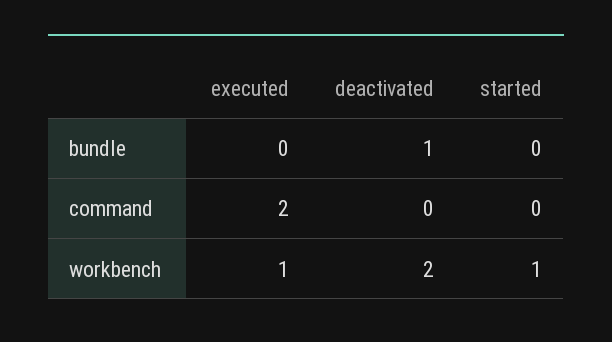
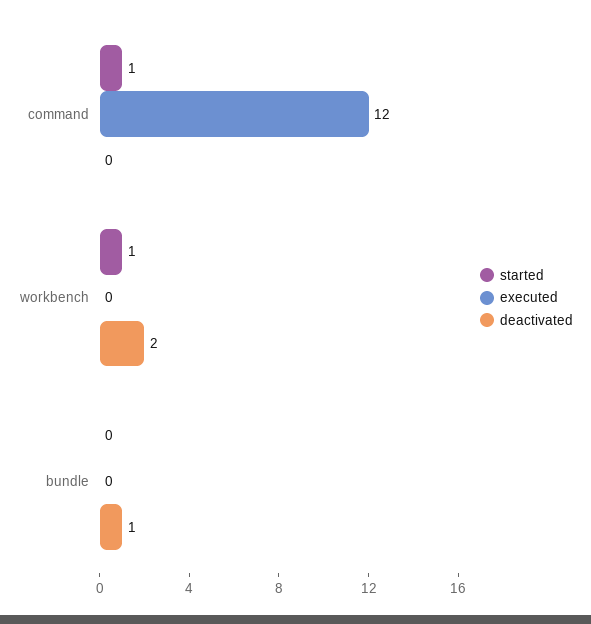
executed, command: 2 -> 12
started, command: 0 -> 1
executed, workbench: 1 -> 0

